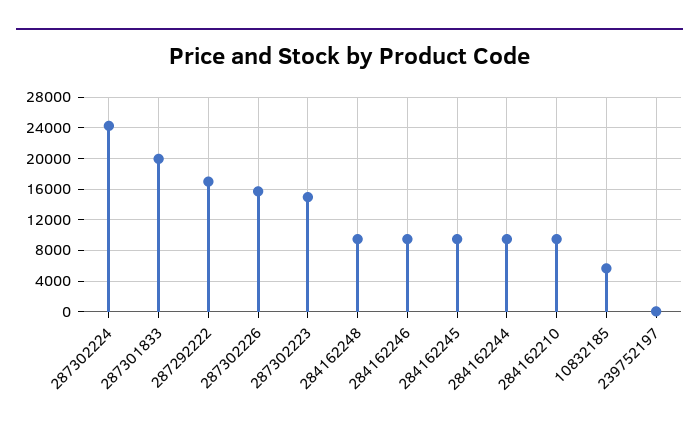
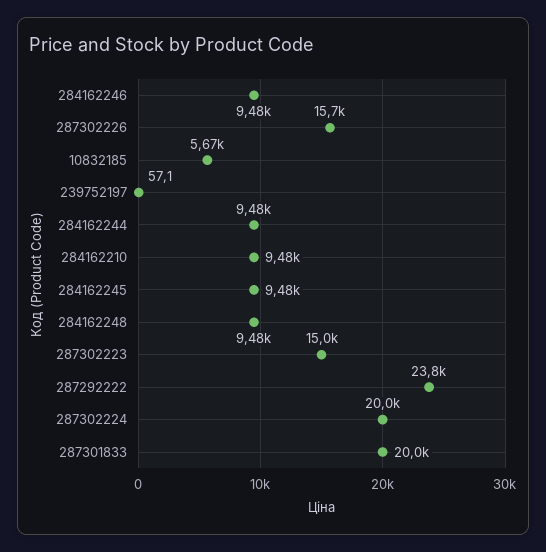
287302224: 24000 -> 20000
287292222: 17000 -> 23800

